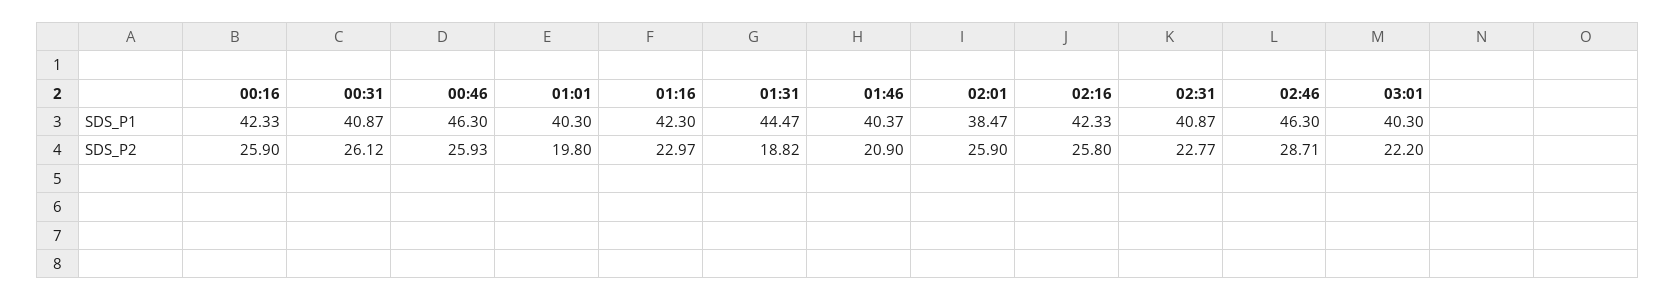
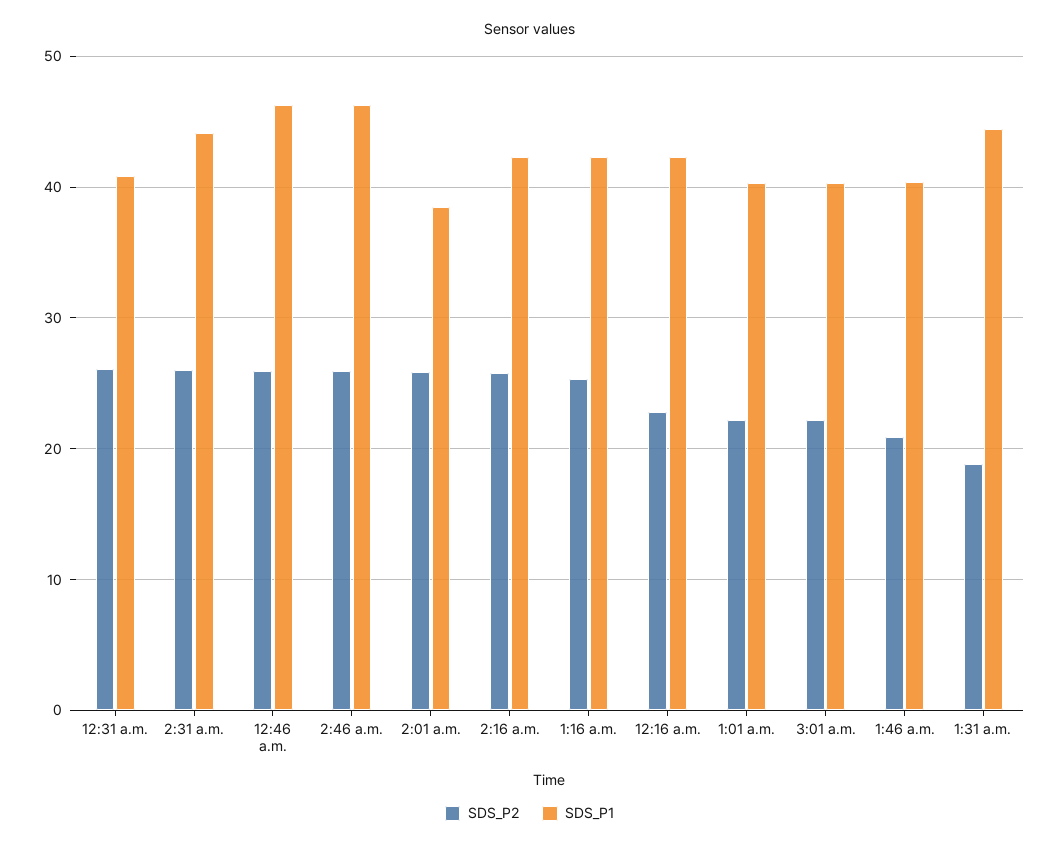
SDS_P1, 02:31: 40.87 -> 44
SDS_P2, 00:16: 25.9 -> 23
SDS_P2, 01:01: 19.8 -> 22
SDS_P2, 01:16: 22.97 -> 25
SDS_P2, 02:31: 22.77 -> 26
SDS_P2, 02:46: 28.71 -> 26

